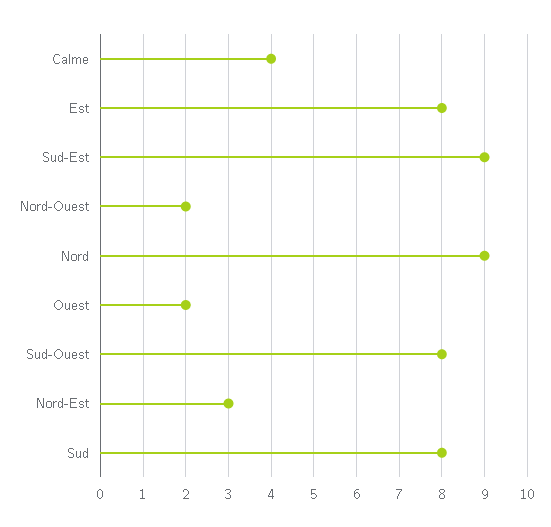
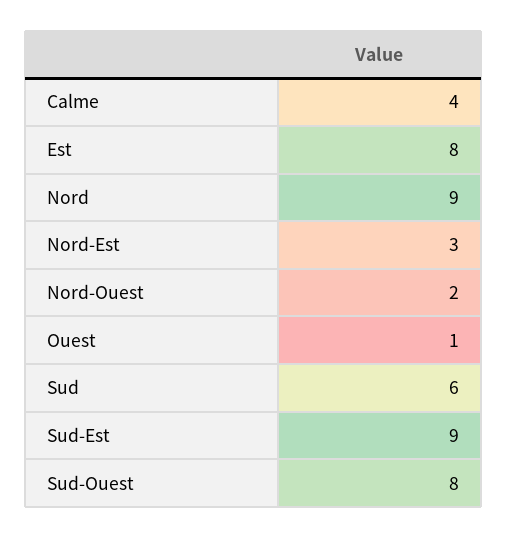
Ouest: 2 -> 1
Sud: 8 -> 6

